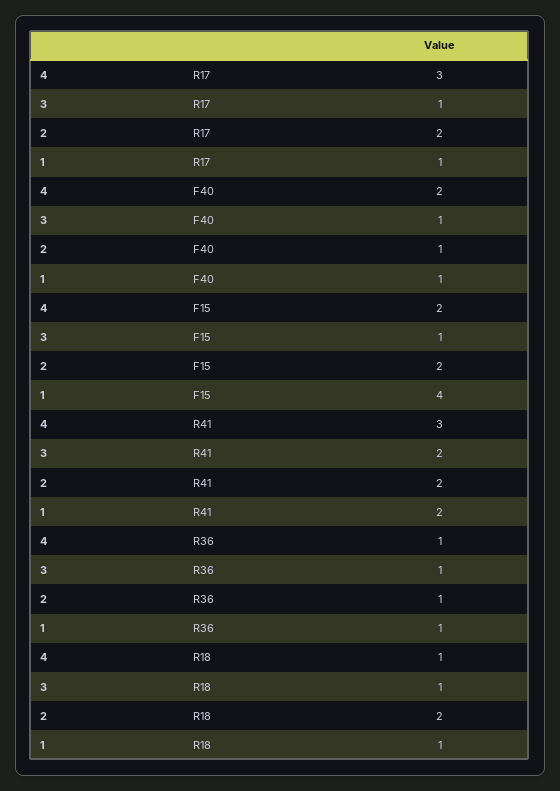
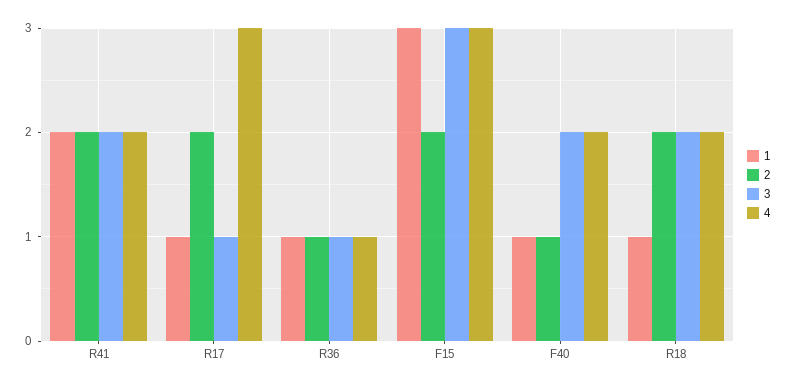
3, F40: 1 -> 2
4, F15: 2 -> 3
3, F15: 1 -> 3
1, F15: 4 -> 3
4, R41: 3 -> 2
4, R18: 1 -> 2
3, R18: 1 -> 2

